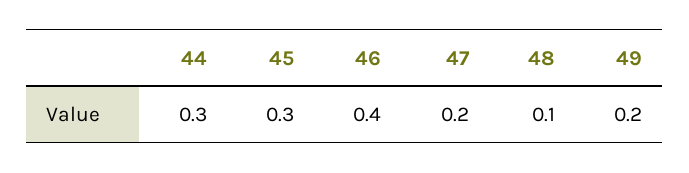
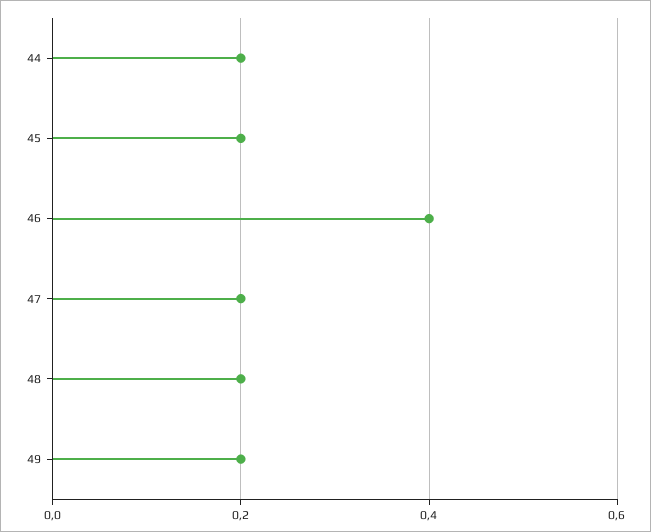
44: 0.3 -> 0.2
45: 0.3 -> 0.2
48: 0.1 -> 0.2

